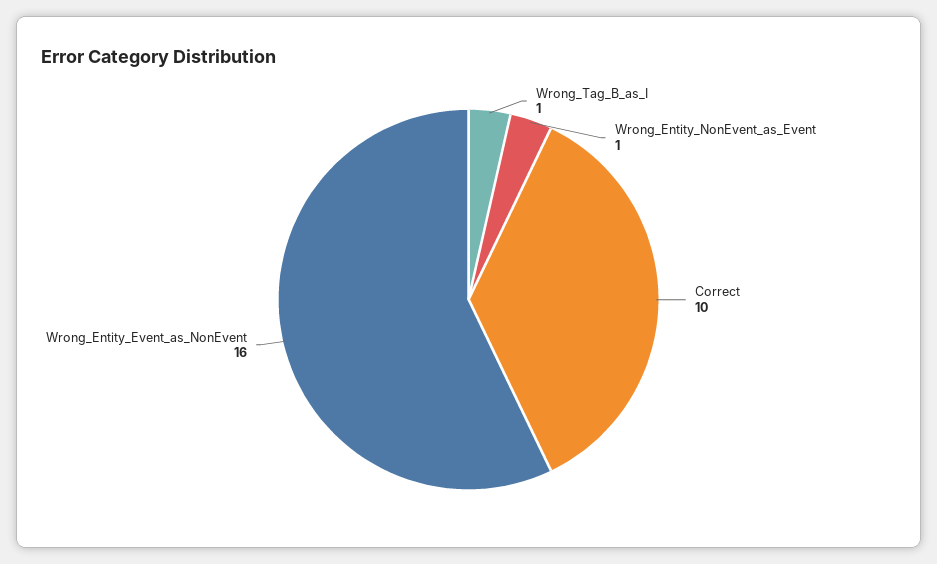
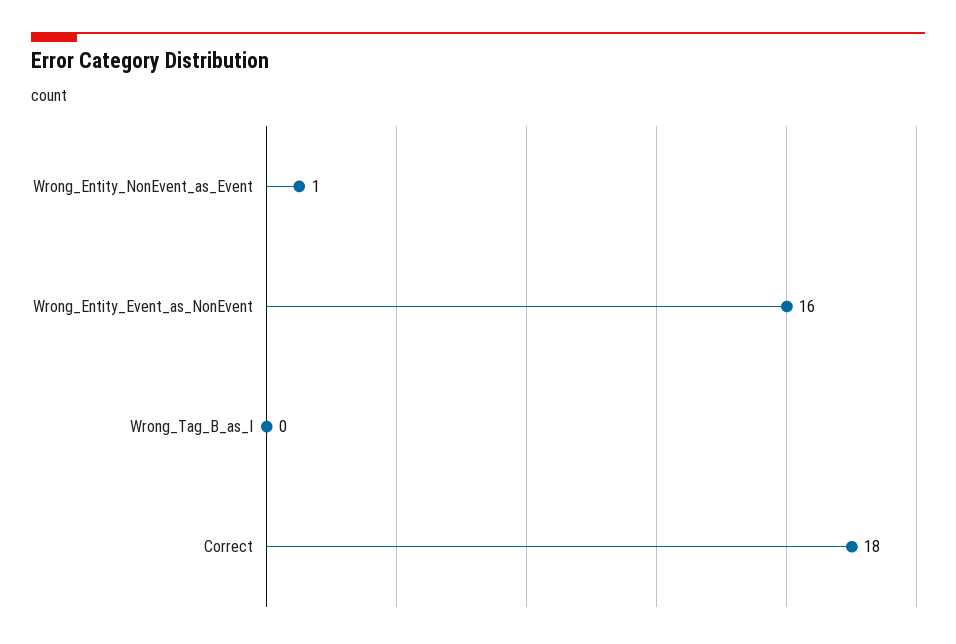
Wrong_Tag_B_as_I: 1 -> 0
Correct: 10 -> 18

